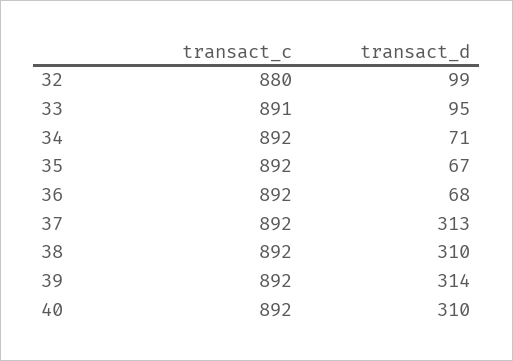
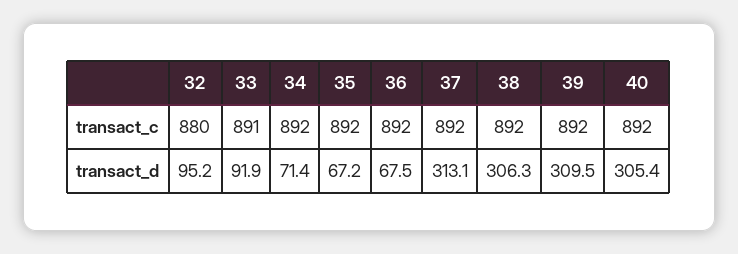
transact_d, 32: 99 -> 95.2
transact_d, 33: 95 -> 91.9
transact_d, 38: 310 -> 306.3
transact_d, 39: 314 -> 309.5
transact_d, 40: 310 -> 305.4

